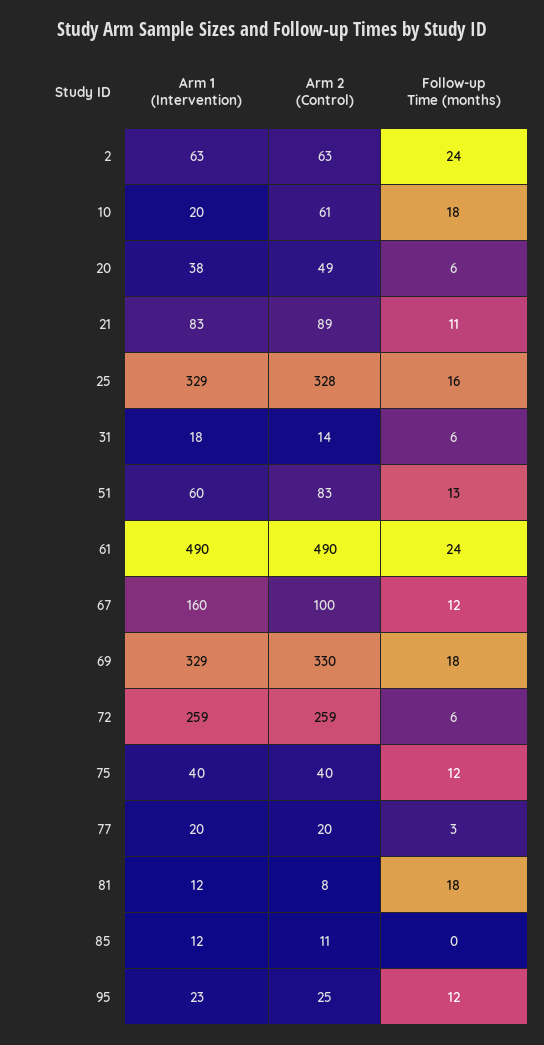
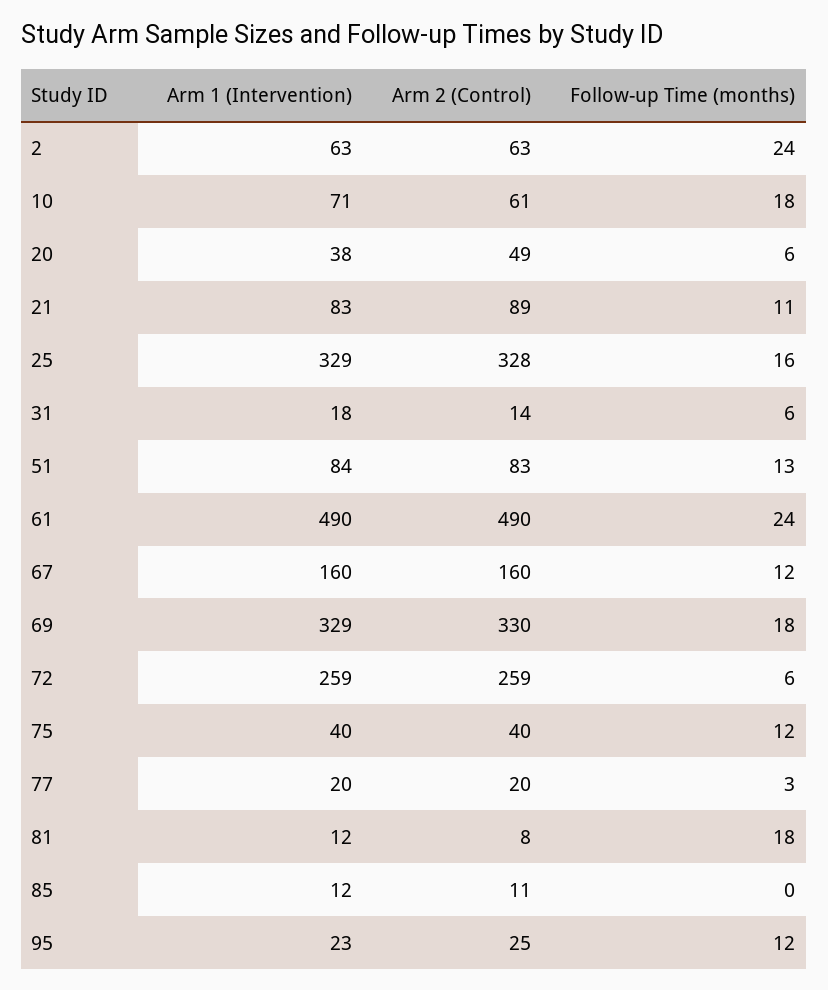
Arm 1 (Intervention), 10: 20 -> 71
Arm 1 (Intervention), 51: 60 -> 84
Arm 2 (Control), 67: 100 -> 160

